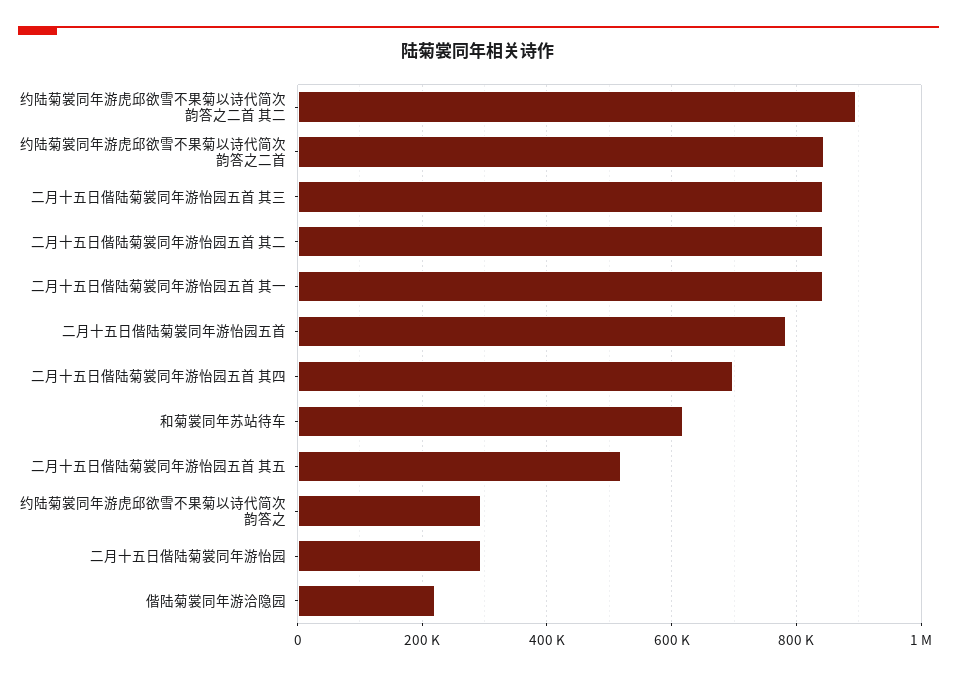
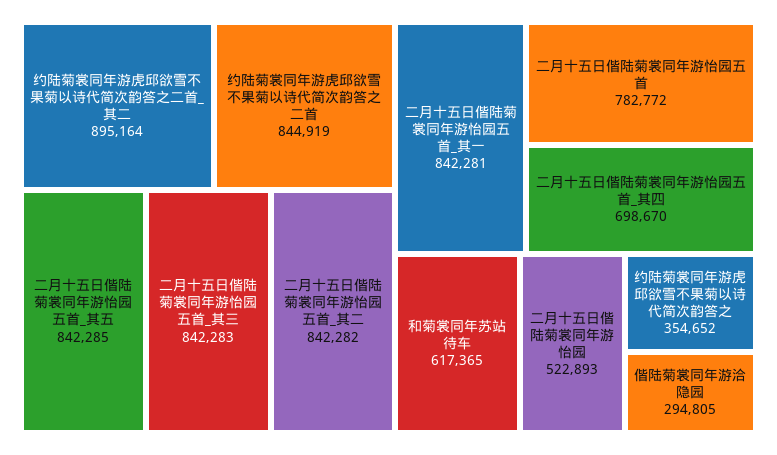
二月十五日偕陆菊裳同年游怡园五首 其五: 520000 -> 842285
约陆菊裳同年游虎邱欲雪不果菊以诗代简次韵答之: 300000 -> 354652
二月十五日偕陆菊裳同年游怡园: 300000 -> 522893
偕陆菊裳同年游洽隐园: 220000 -> 294805

